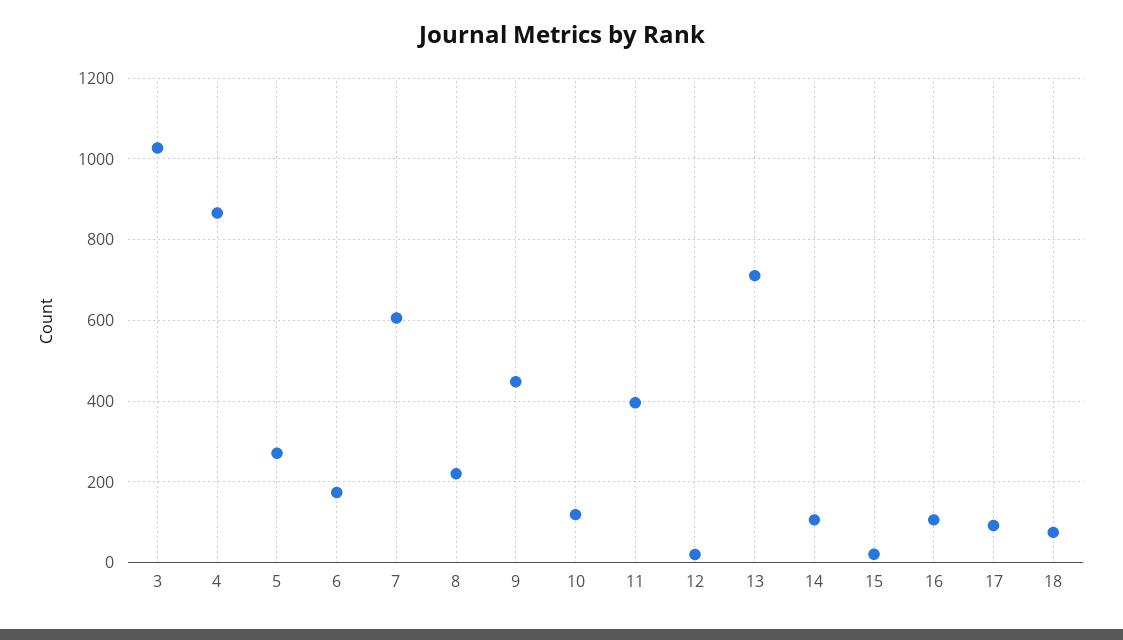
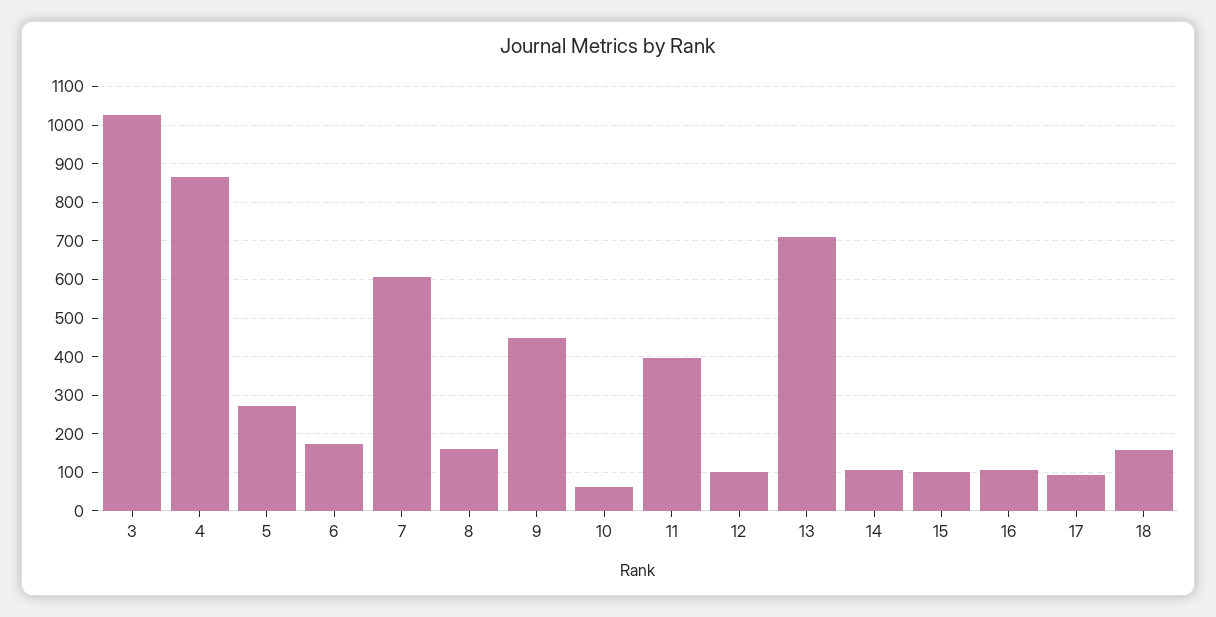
8: 220 -> 160
10: 120 -> 60
12: 20 -> 100
15: 20 -> 100
18: 80 -> 160

